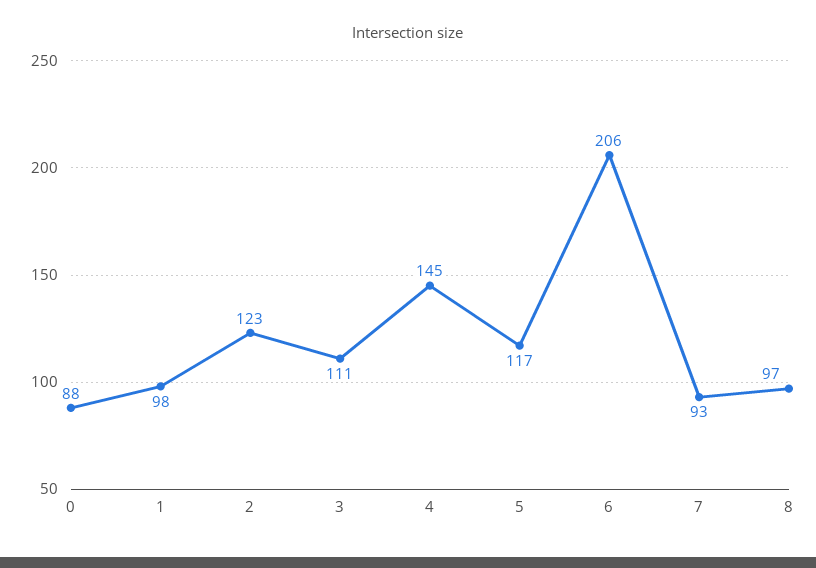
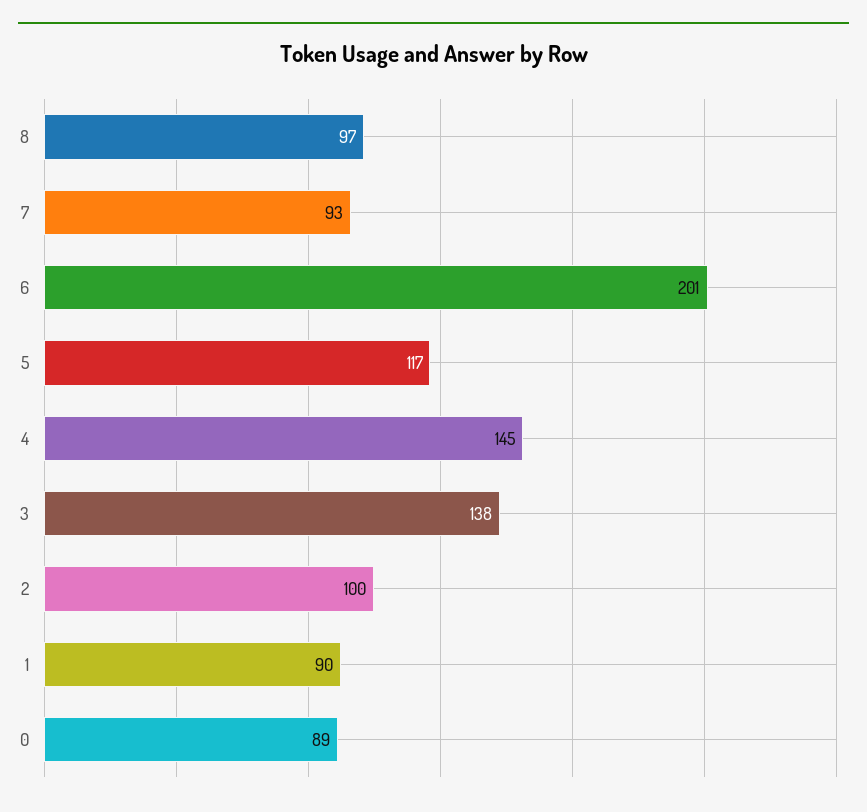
0: 88 -> 89
1: 98 -> 90
2: 123 -> 100
3: 111 -> 138
6: 206 -> 201

